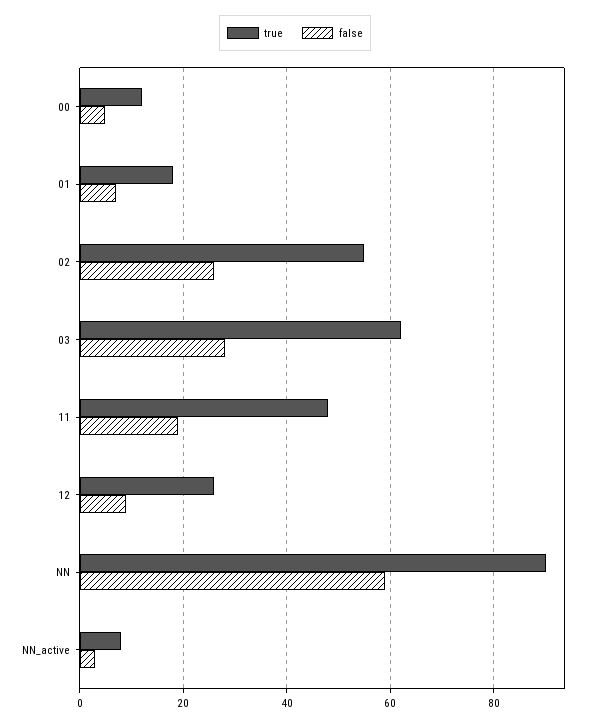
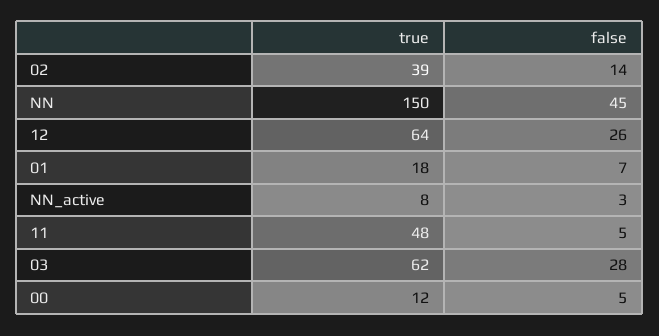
true, 02: 55 -> 39
false, 02: 25 -> 14
false, 11: 20 -> 5
true, 12: 25 -> 64
false, 12: 10 -> 26
true, NN: 90 -> 150
false, NN: 60 -> 45

